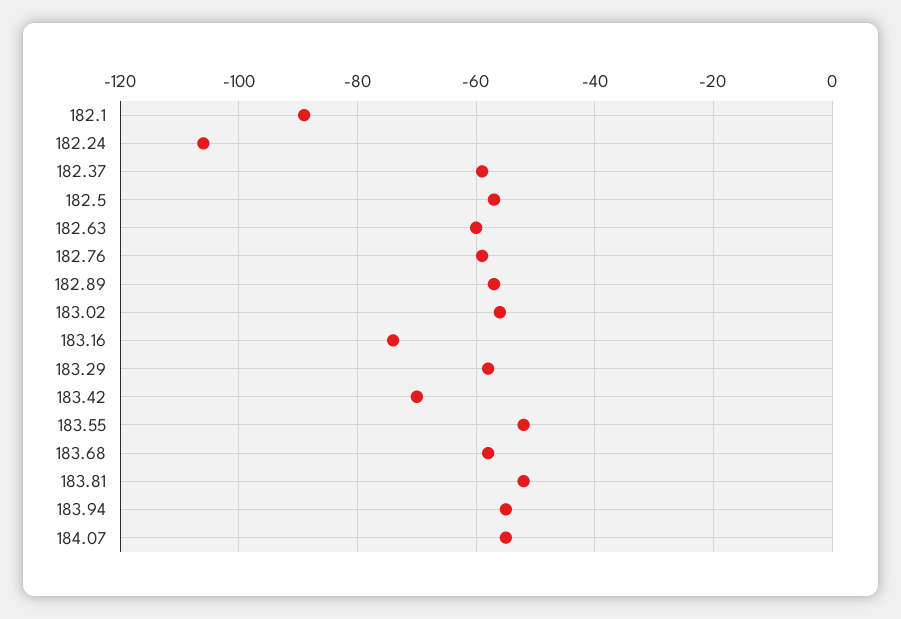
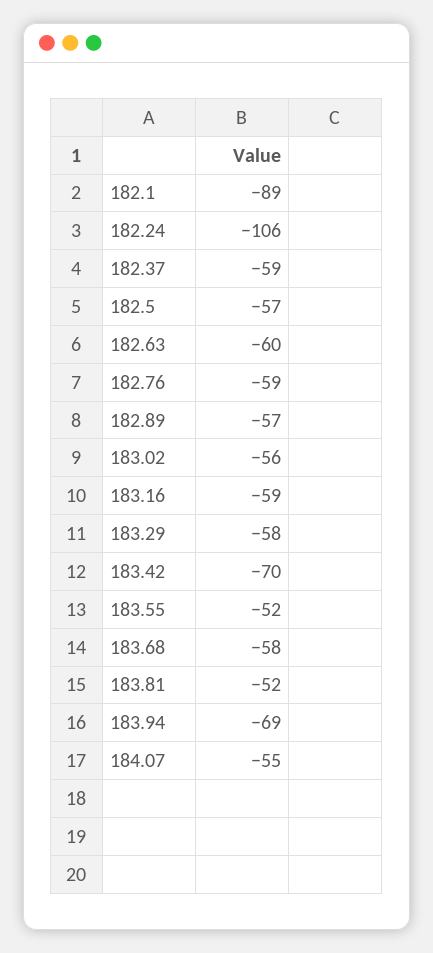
183.16: -75 -> -59
183.94: -55 -> -69

